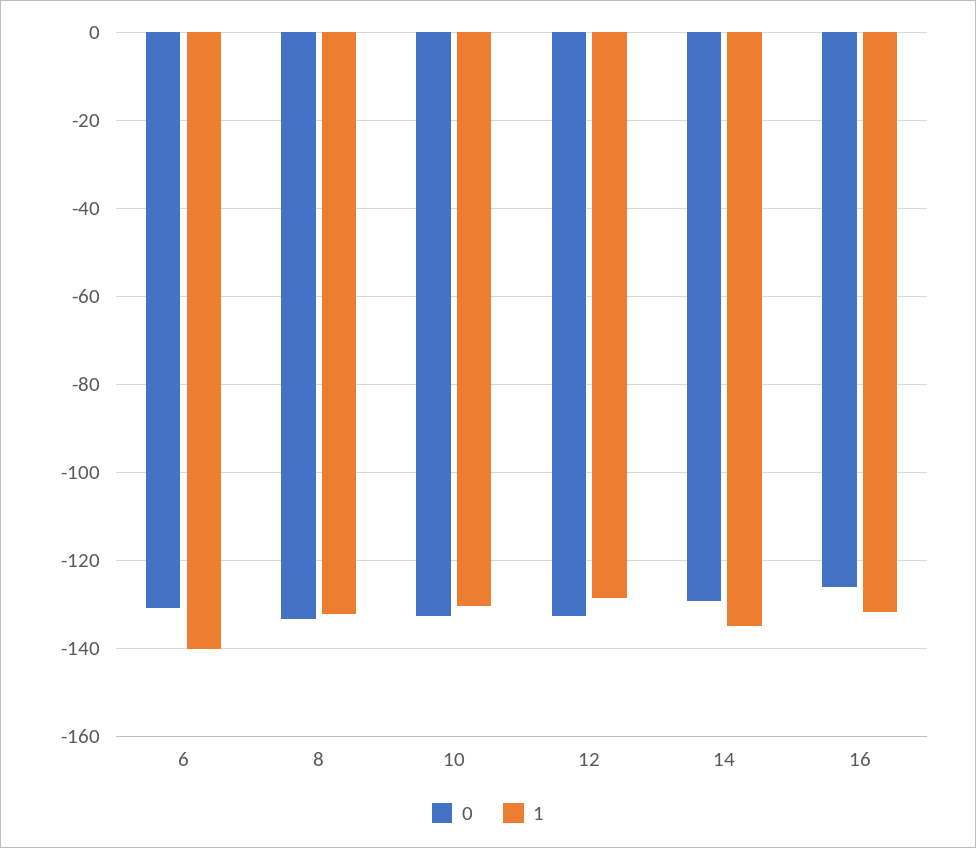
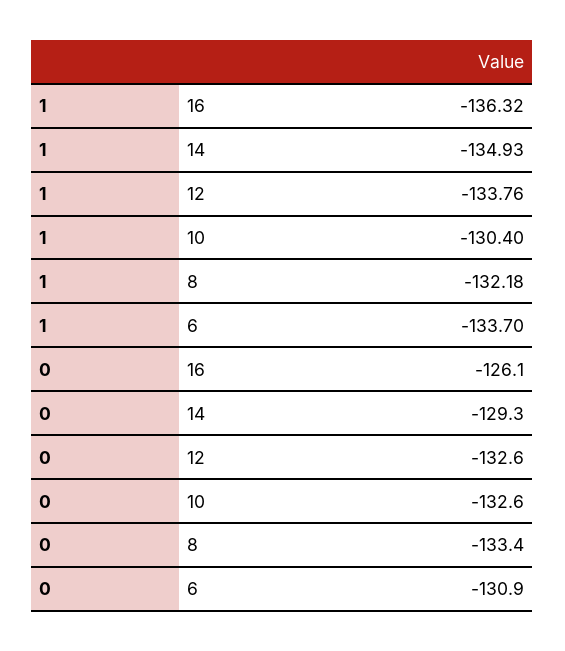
1, 6: -140 -> -133.7
1, 12: -128 -> -133.76
1, 16: -132 -> -136.32

